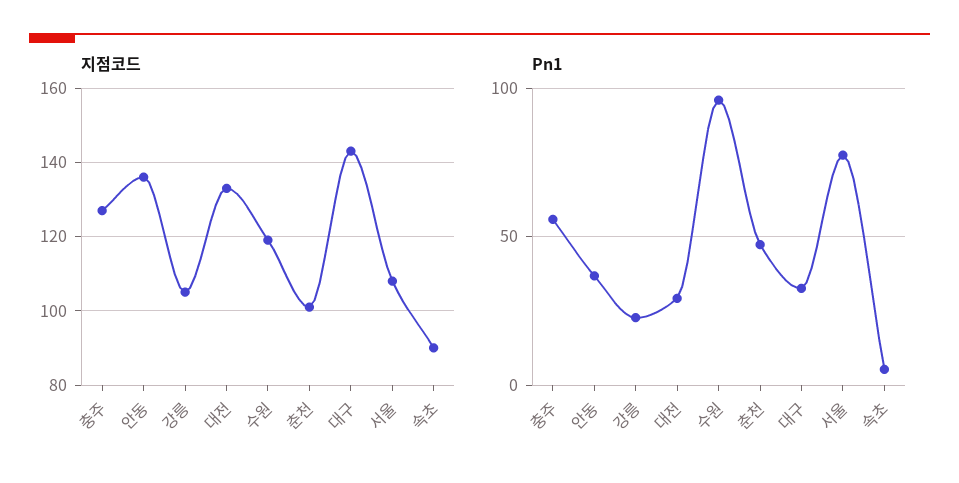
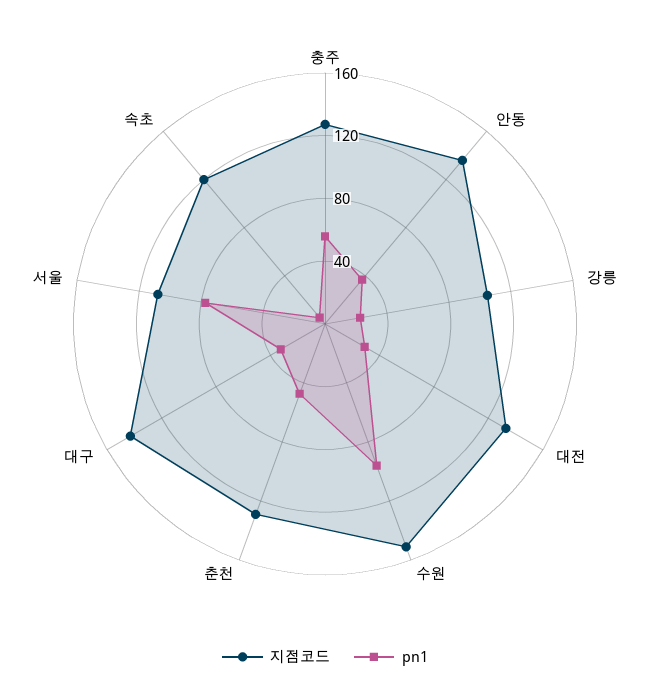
지점코드, 수원: 120 -> 150
지점코드, 춘천: 100 -> 130
지점코드, 속초: 90 -> 120

